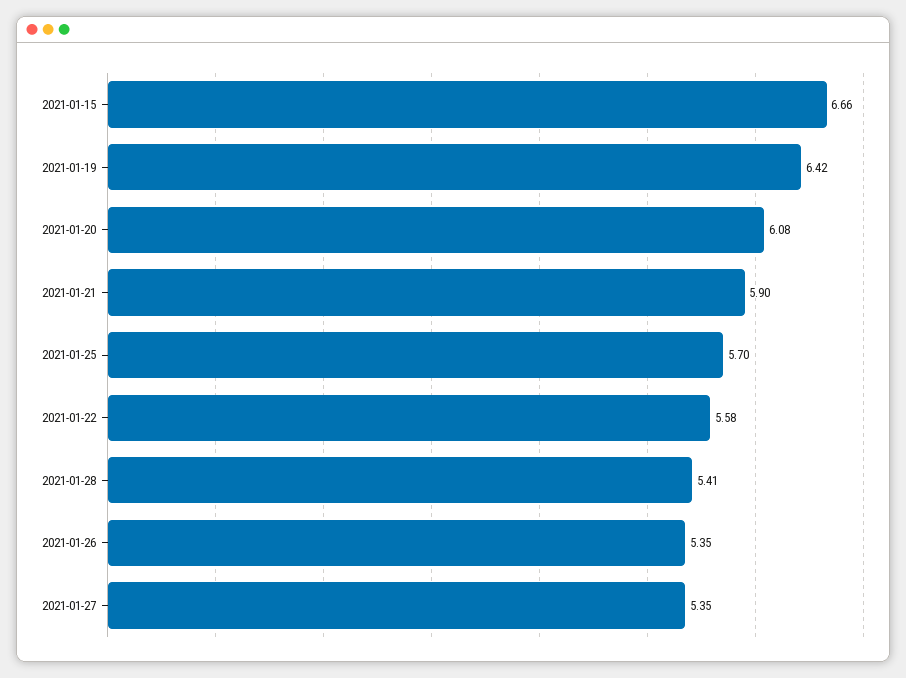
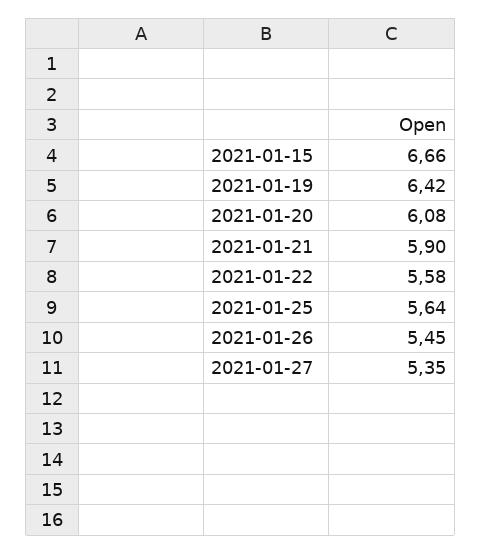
2021-01-25: 5.7 -> 5.64
2021-01-28: 5.41 -> none
2021-01-26: 5.35 -> 5.45

